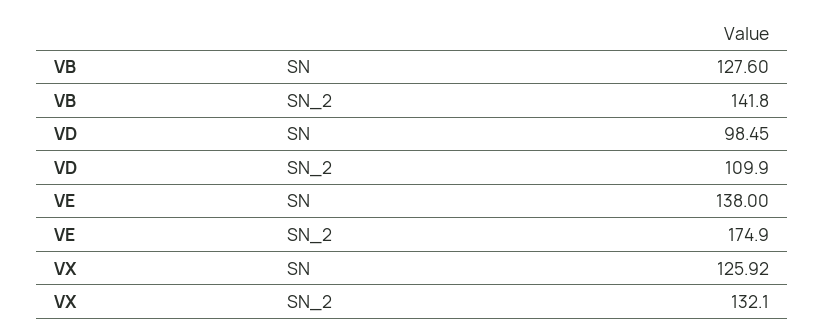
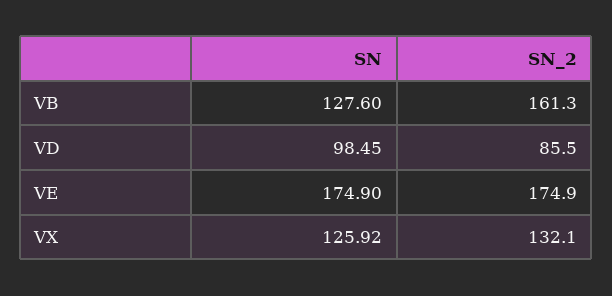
VB, SN_2: 141.8 -> 161.3
VD, SN_2: 109.9 -> 85.5
VE, SN: 138 -> 174.9

